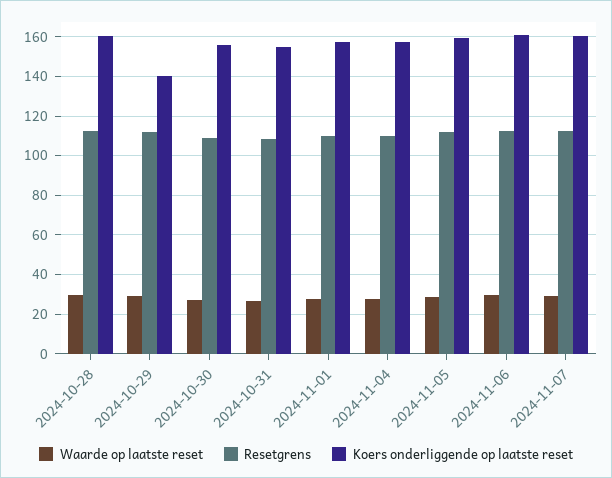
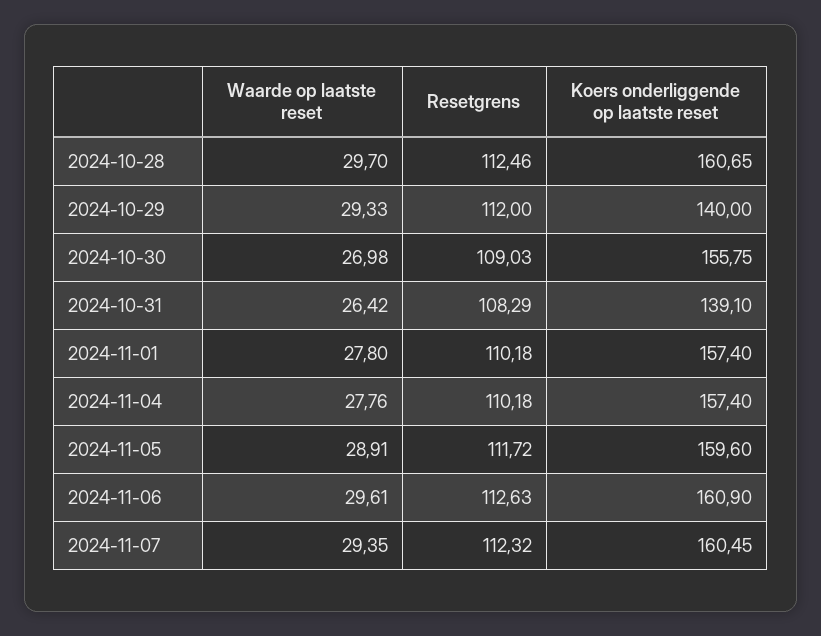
Koers onderliggende op laatste reset, 2024-10-31: 155 -> 139.1

